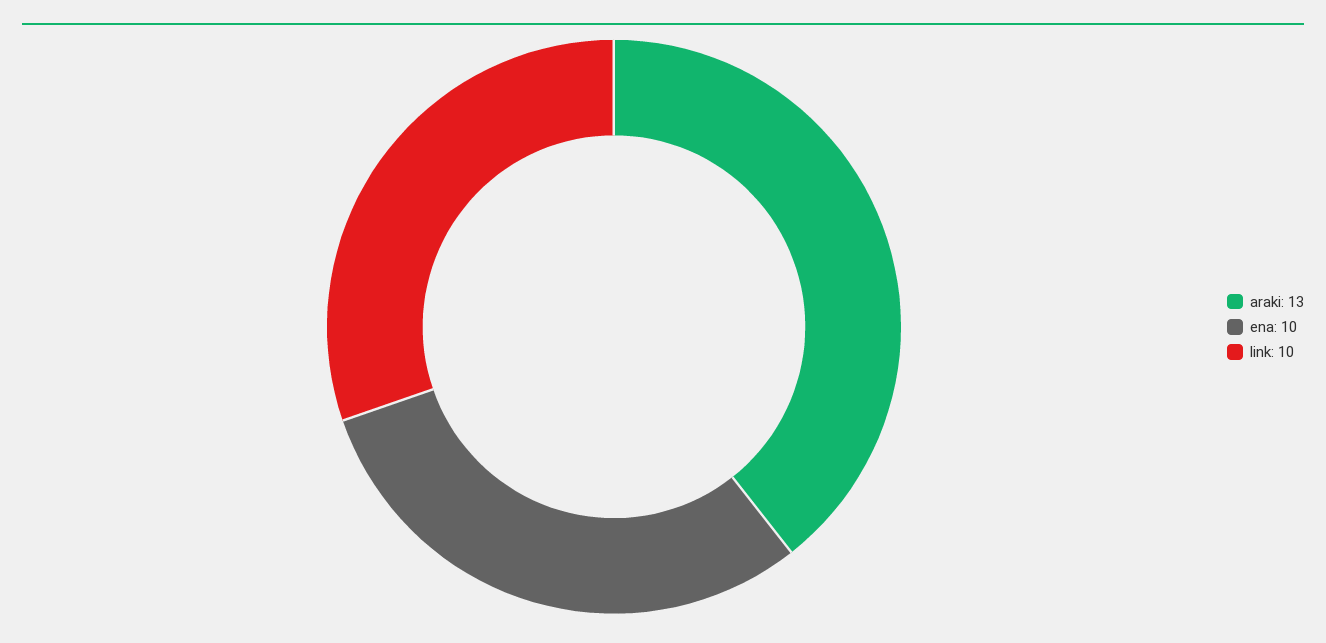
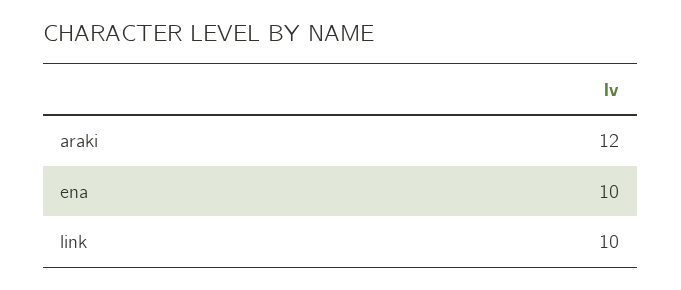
araki: 13 -> 12

